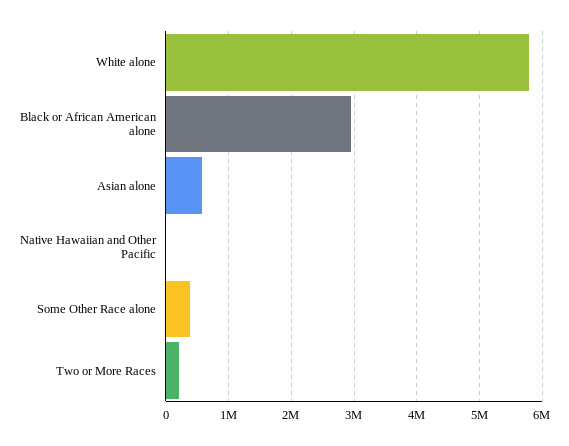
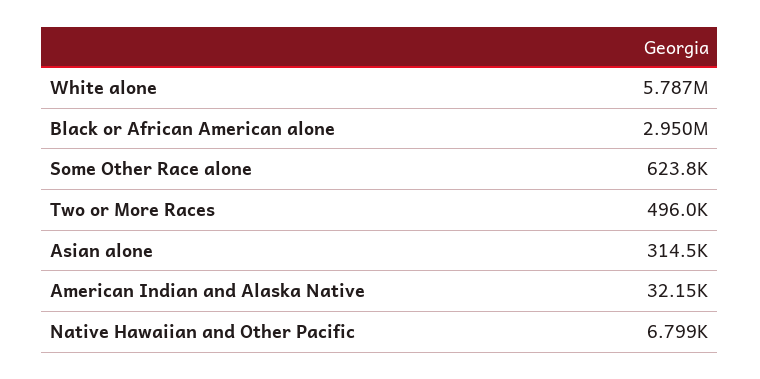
Asian alone: 600000 -> 314500
Some Other Race alone: 400000 -> 623800
Two or More Races: 200000 -> 496000
American Indian and Alaska Native: none -> 32150

